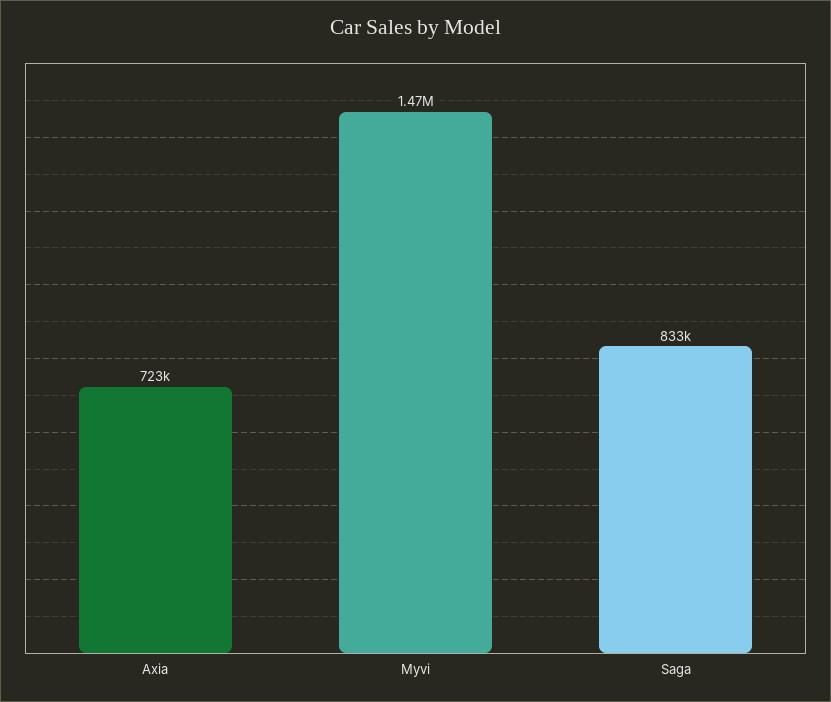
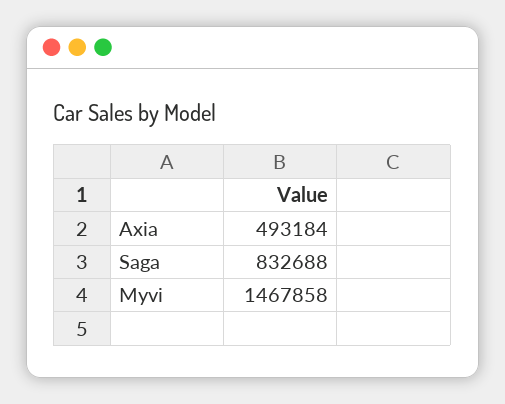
Axia: 723000 -> 493184

